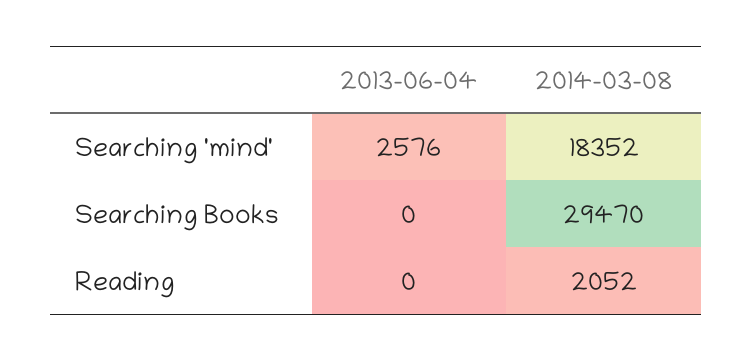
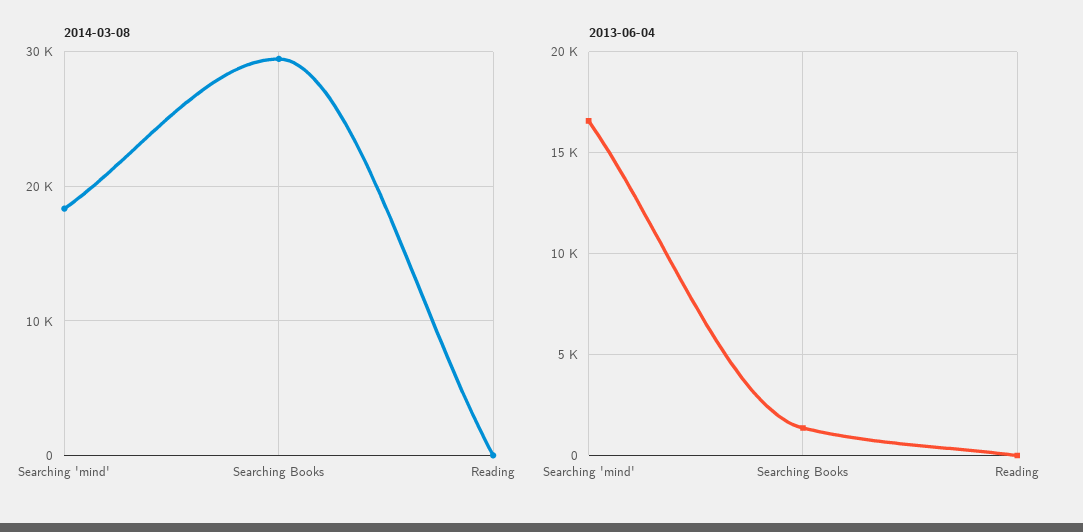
2013-06-04, Searching 'mind': 2576 -> 16500
2013-06-04, Searching Books: 0 -> 1500
2014-03-08, Reading: 2052 -> 0

